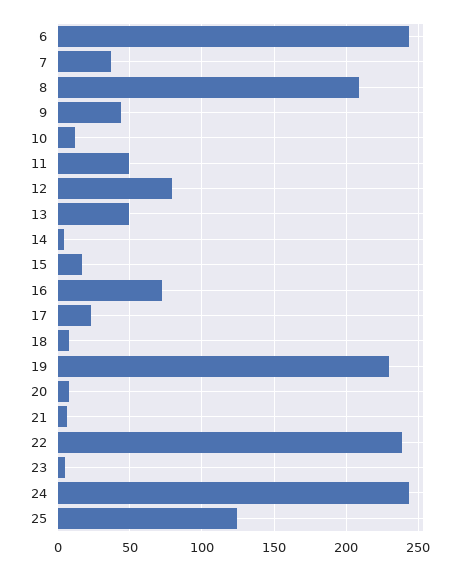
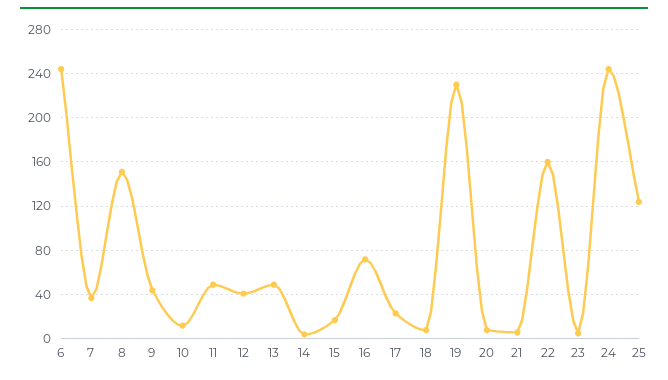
8: 210 -> 150
12: 80 -> 40
22: 240 -> 160

